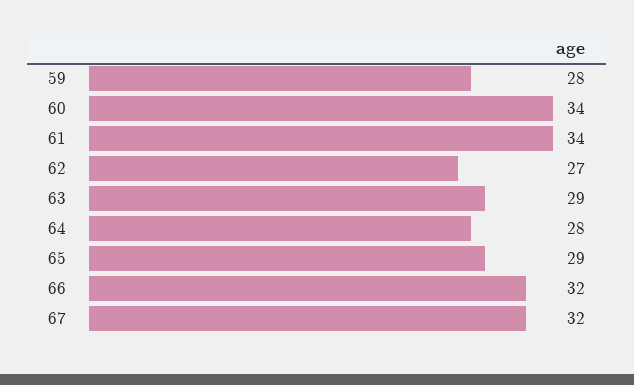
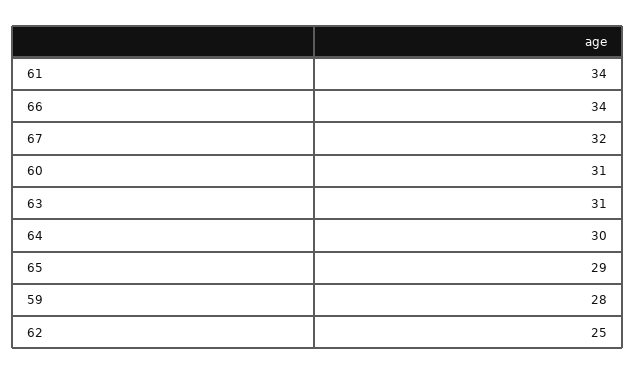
60: 34 -> 31
62: 27 -> 25
63: 29 -> 31
64: 28 -> 30
66: 32 -> 34

